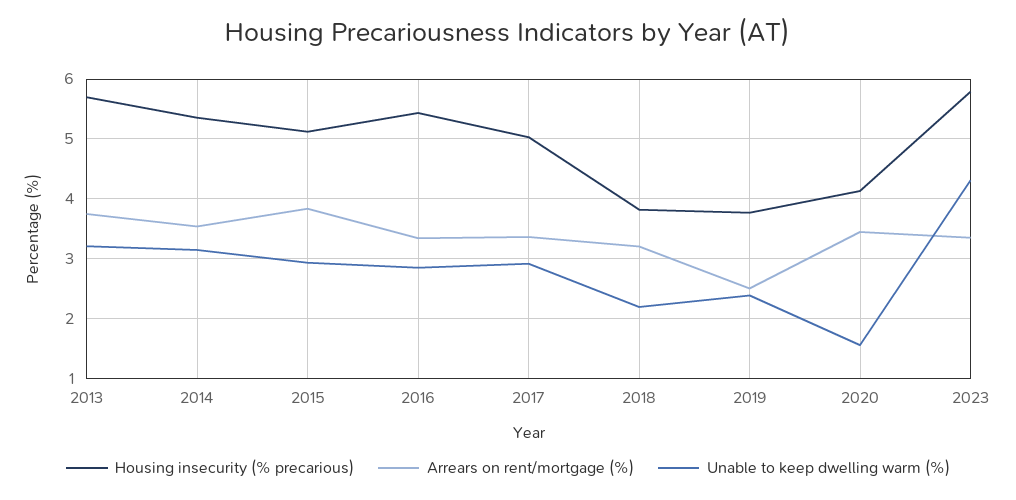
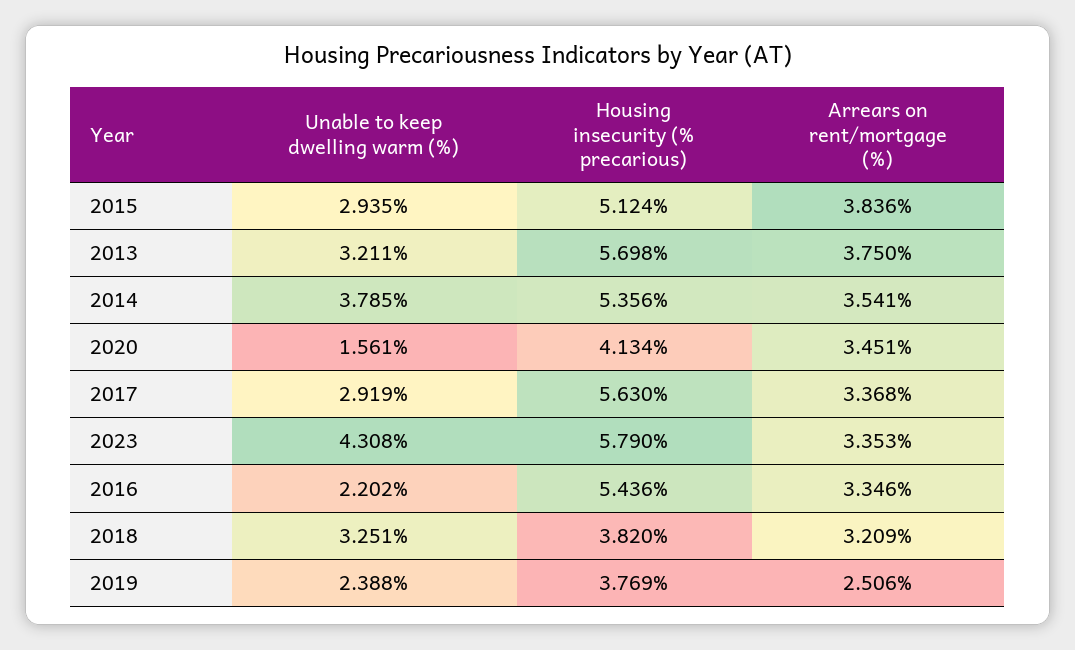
Unable to keep dwelling warm (%), 2014: 3.2 -> 3.785
Unable to keep dwelling warm (%), 2016: 2.8 -> 2.202
Housing insecurity (% precarious), 2017: 5 -> 5.63
Unable to keep dwelling warm (%), 2018: 2.2 -> 3.251

